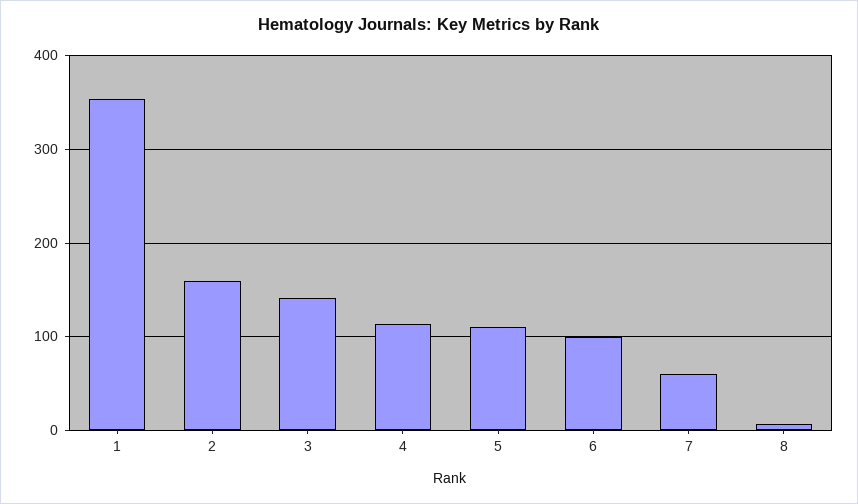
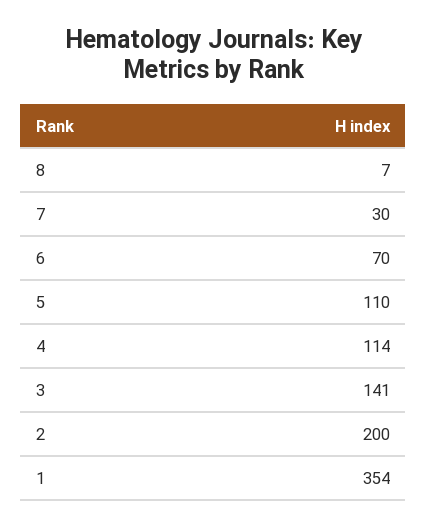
2: 160 -> 200
6: 100 -> 70
7: 60 -> 30

